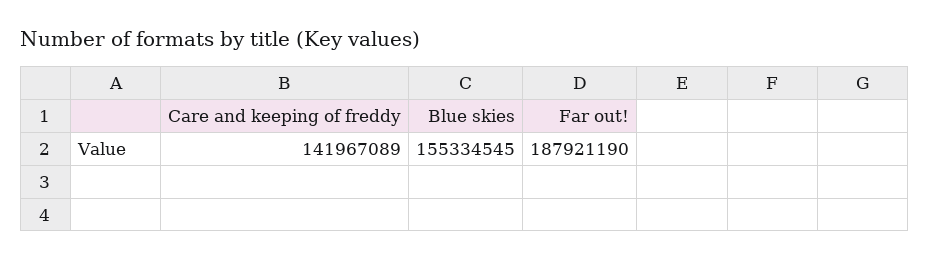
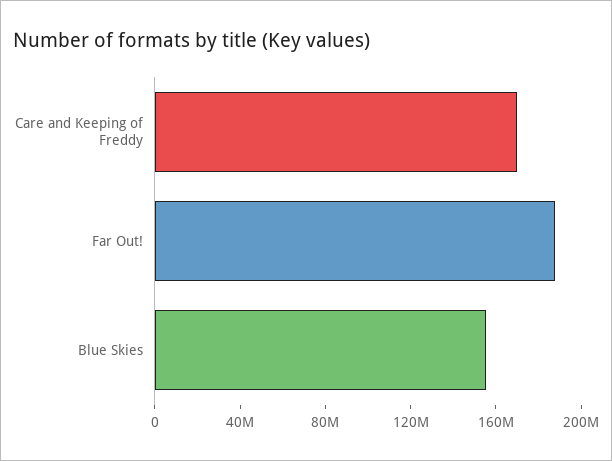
Care and keeping of freddy: 141967089 -> 170000000

